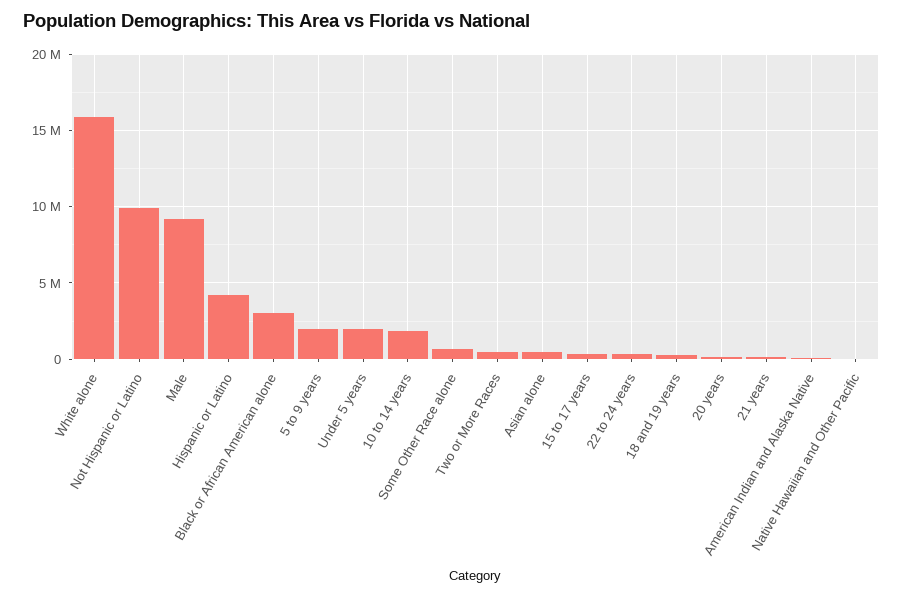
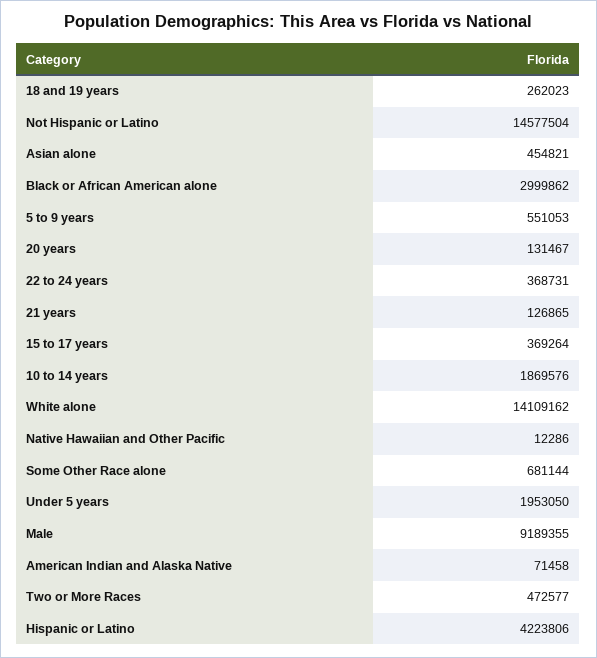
White alone: 16000000 -> 14109162
Not Hispanic or Latino: 10000000 -> 14577504
5 to 9 years: 2000000 -> 551053

